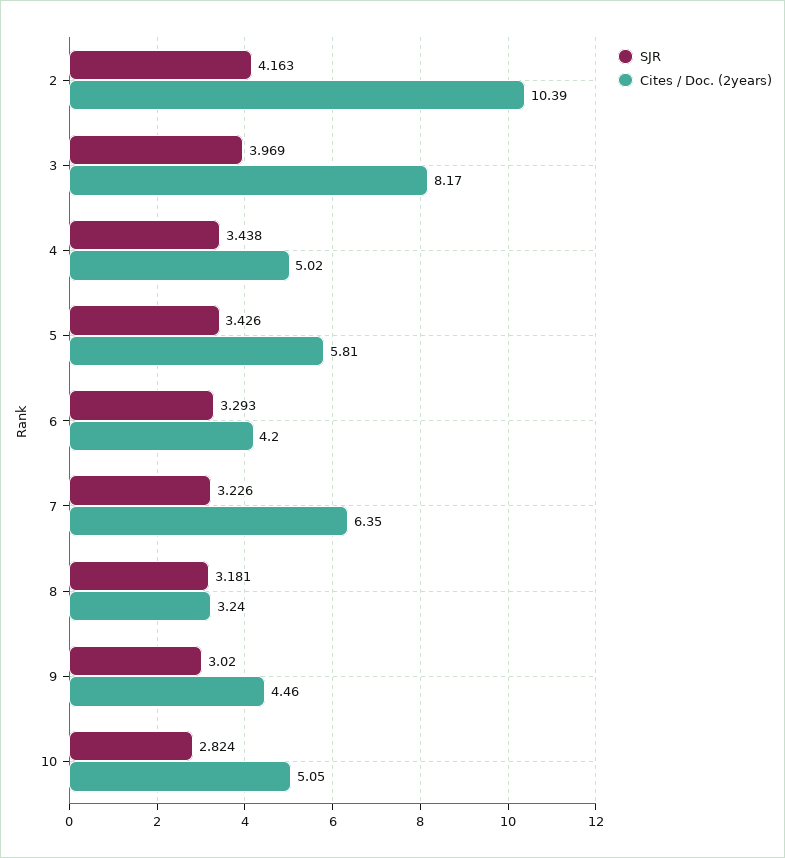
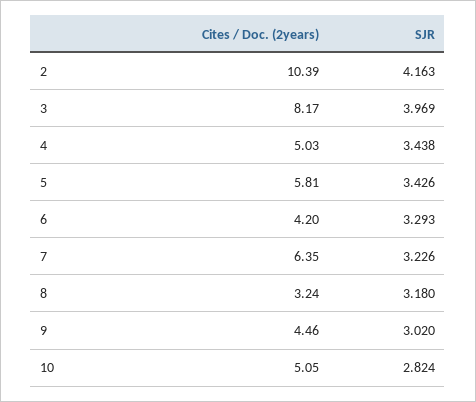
Cites / Doc. (2years), 4: 5.02 -> 5.03
SJR, 8: 3.181 -> 3.18

